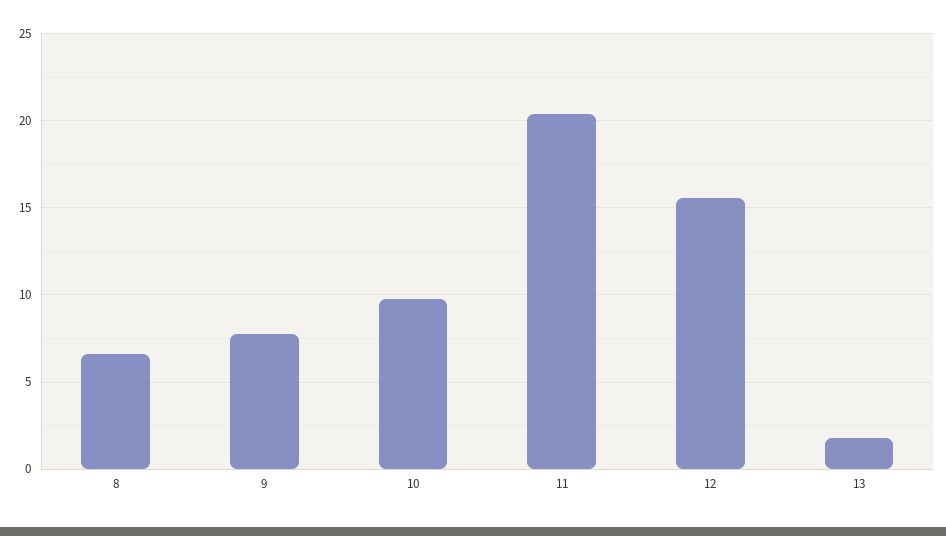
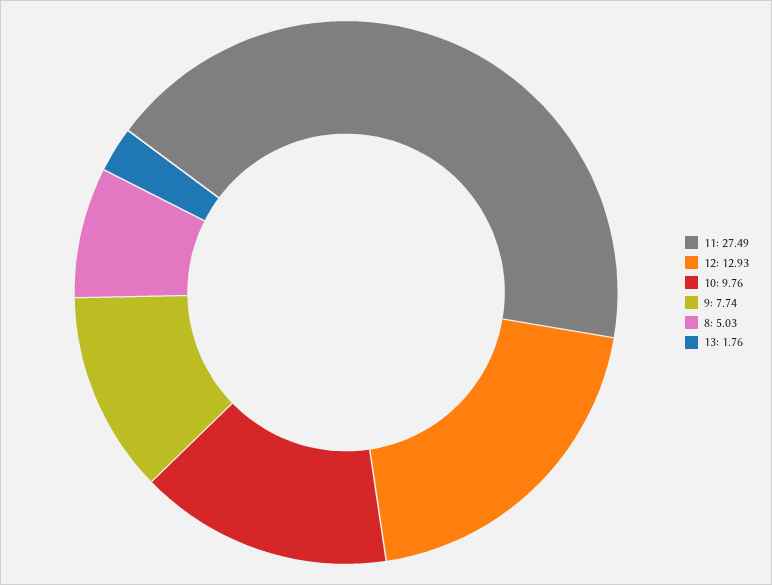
8: 6.5 -> 5.03
11: 20.5 -> 27.49
12: 15.5 -> 12.93

